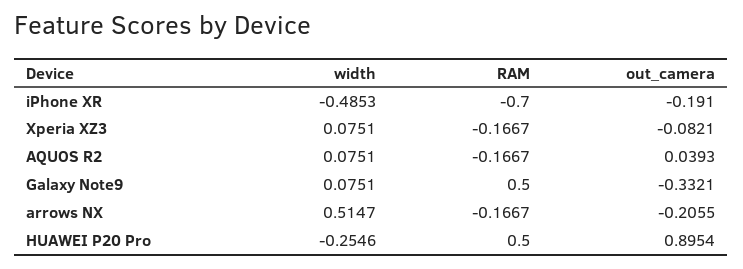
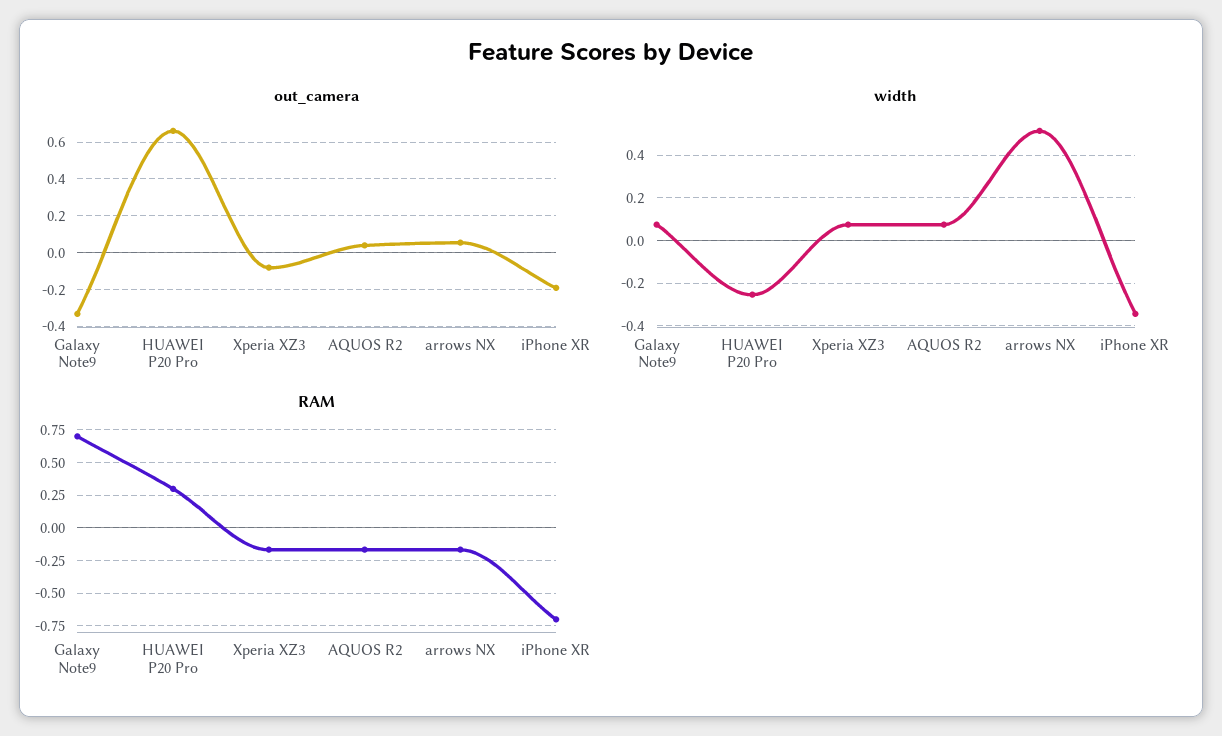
width, iPhone XR: -0.4853 -> -0.35
RAM, Galaxy Note9: 0.5 -> 0.7
out_camera, arrows NX: -0.2055 -> 0.05
RAM, HUAWEI P20 Pro: 0.5 -> 0.3
out_camera, HUAWEI P20 Pro: 0.8954 -> 0.65

